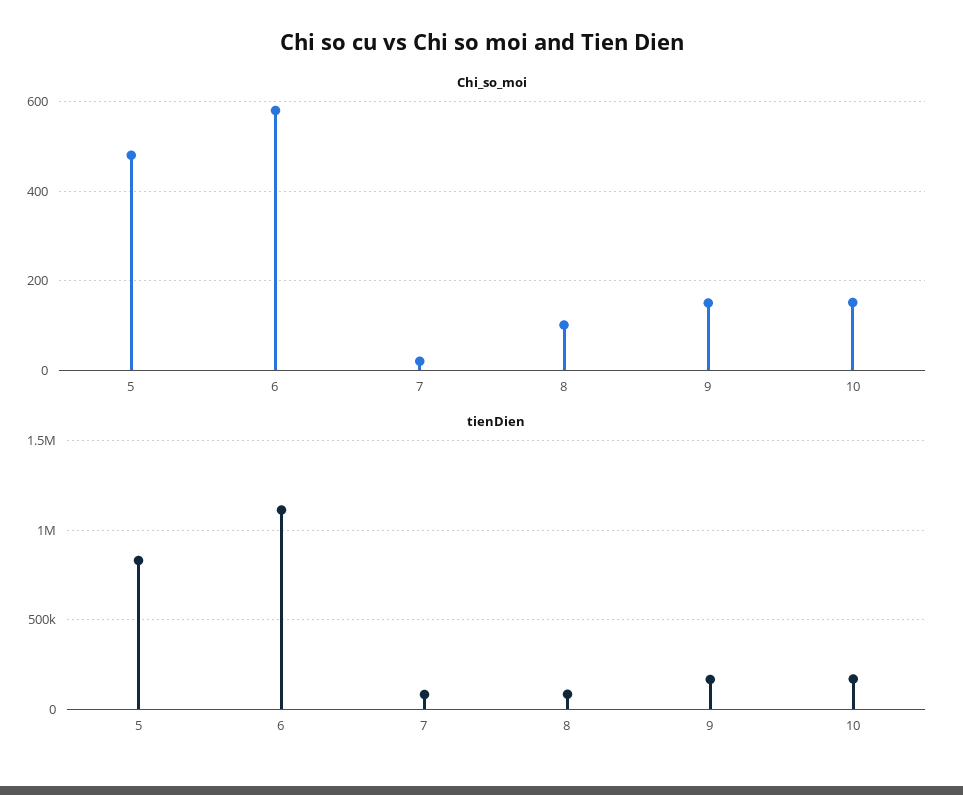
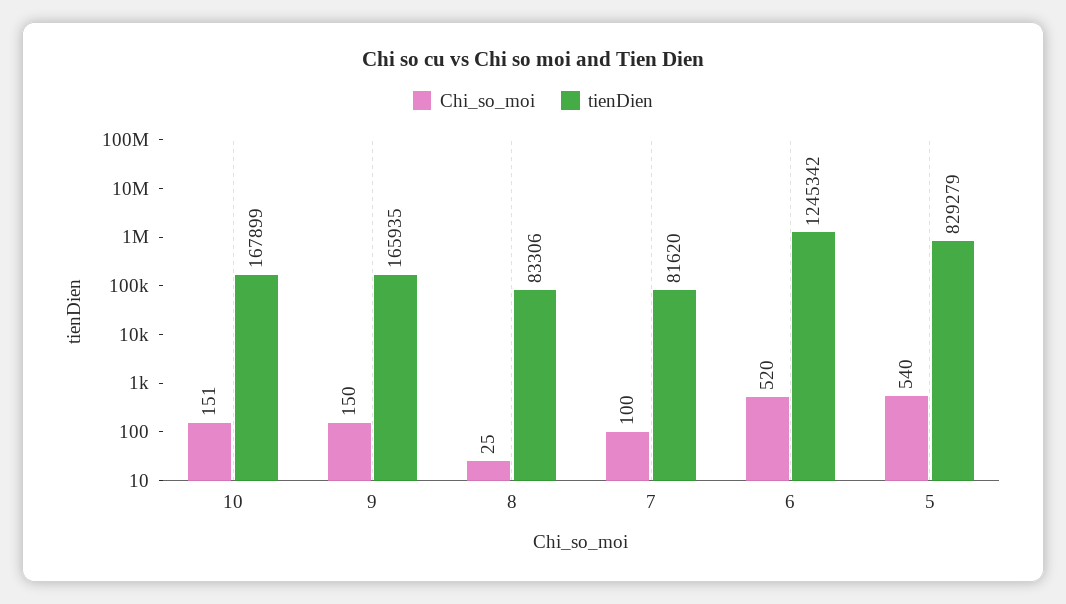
Chi_so_moi, 5: 480 -> 540
Chi_so_moi, 6: 580 -> 520
Chi_so_moi, 7: 20 -> 100
Chi_so_moi, 8: 100 -> 25
tienDien, 6: 1100000 -> 1245342

